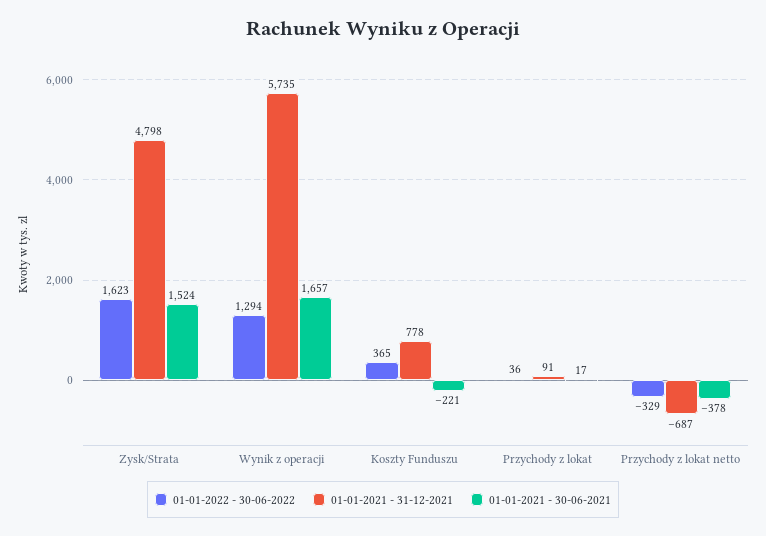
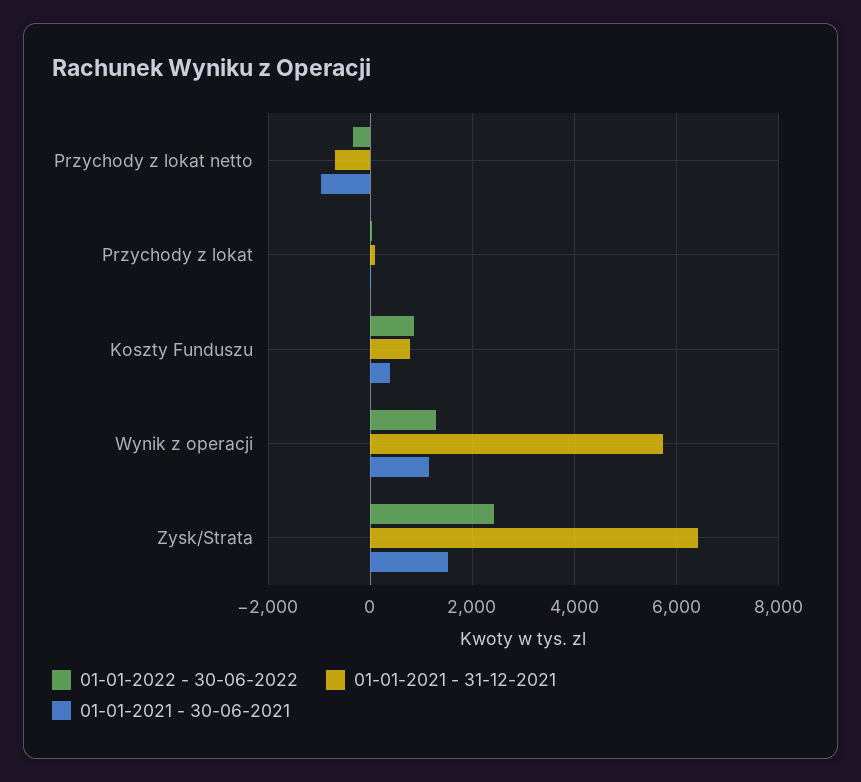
01-01-2022 - 30-06-2022, Zysk/Strata: 1623 -> 2400
01-01-2021 - 31-12-2021, Zysk/Strata: 4798 -> 6400
01-01-2021 - 30-06-2021, Wynik z operacji: 1657 -> 1200
01-01-2022 - 30-06-2022, Koszty Funduszu: 365 -> 800
01-01-2021 - 30-06-2021, Koszty Funduszu: -221 -> 400
01-01-2021 - 30-06-2021, Przychody z lokat netto: -378 -> -1000

